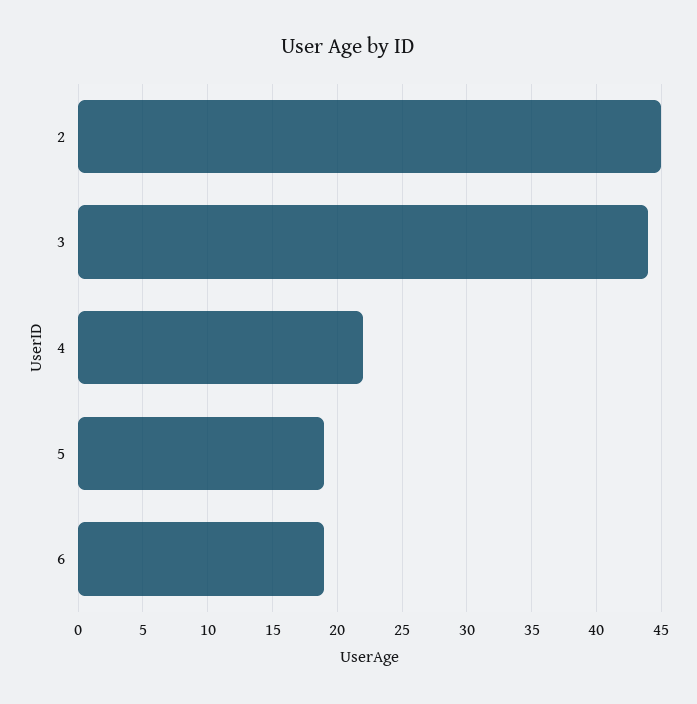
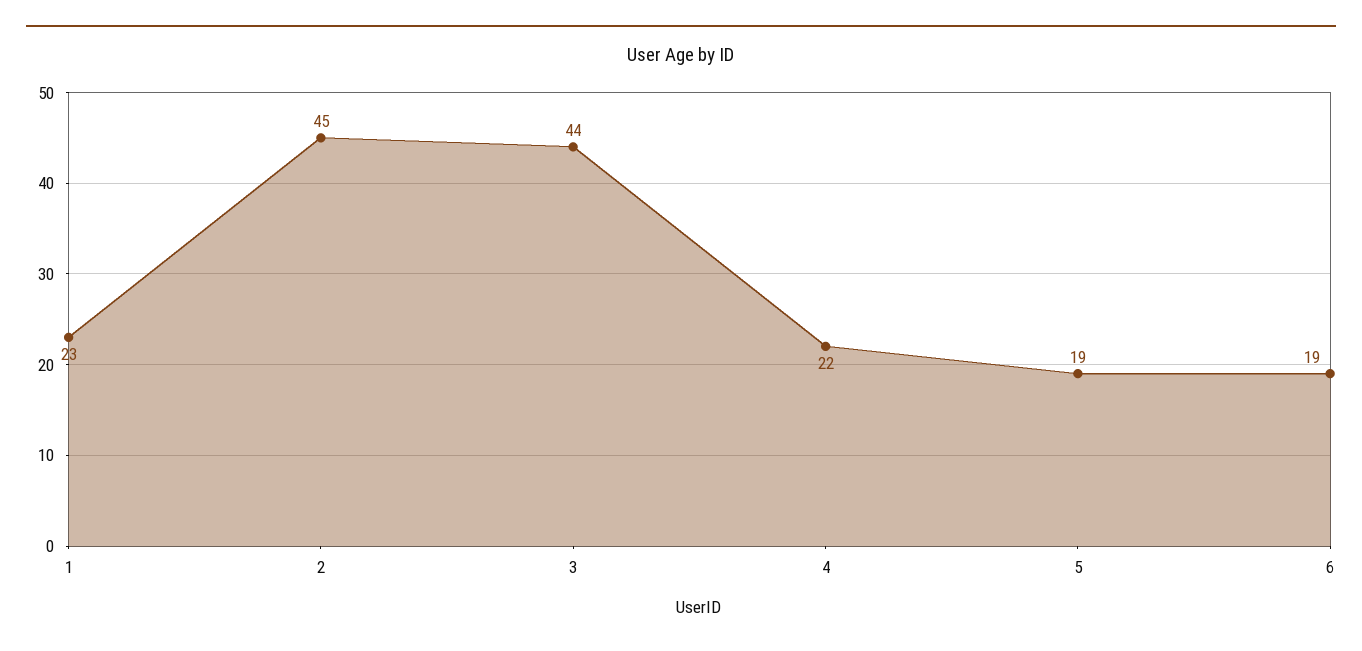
1: none -> 23

